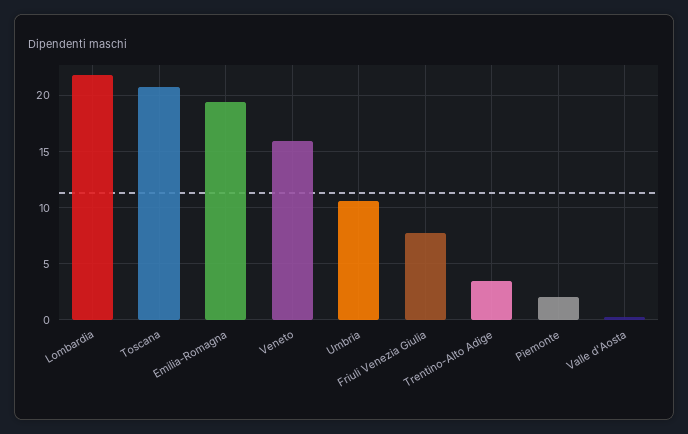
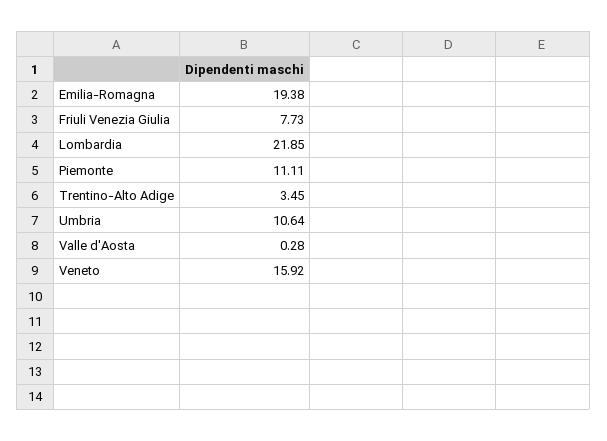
Toscana: 21 -> none
Piemonte: 2 -> 11.11

